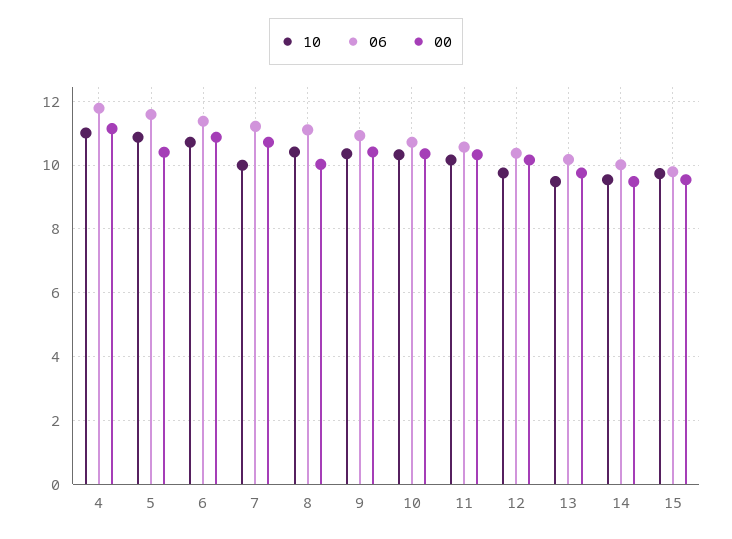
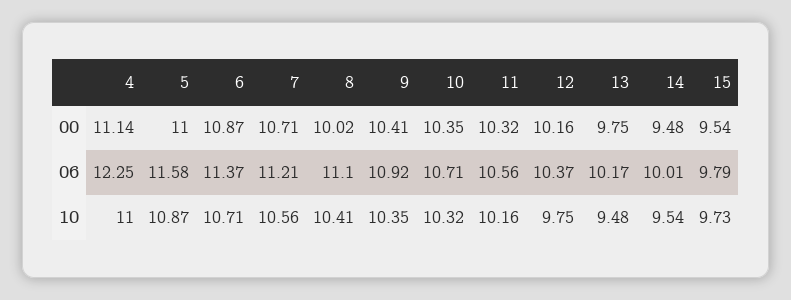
06, 4: 11.8 -> 12.25
00, 5: 10.4 -> 11
10, 7: 10 -> 10.56

